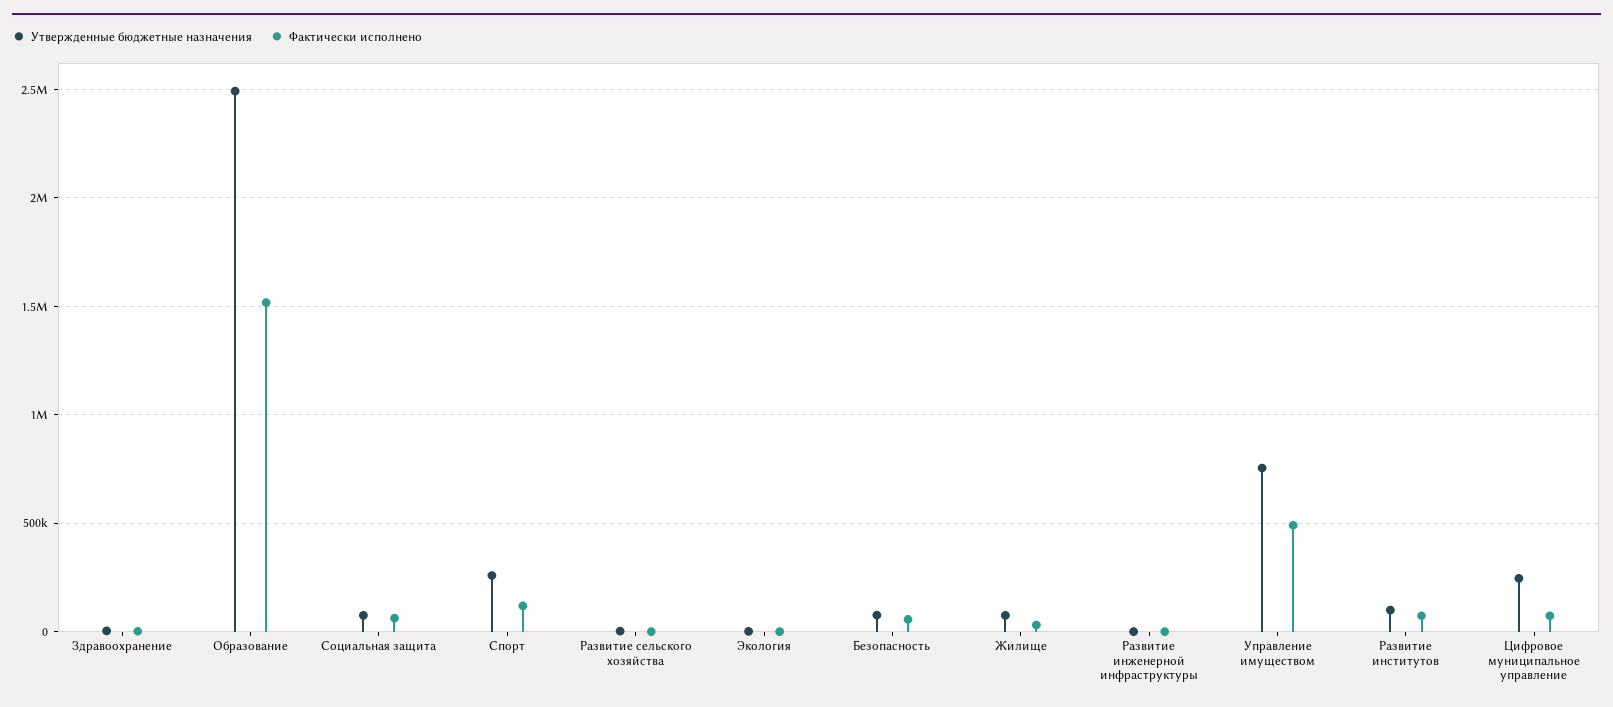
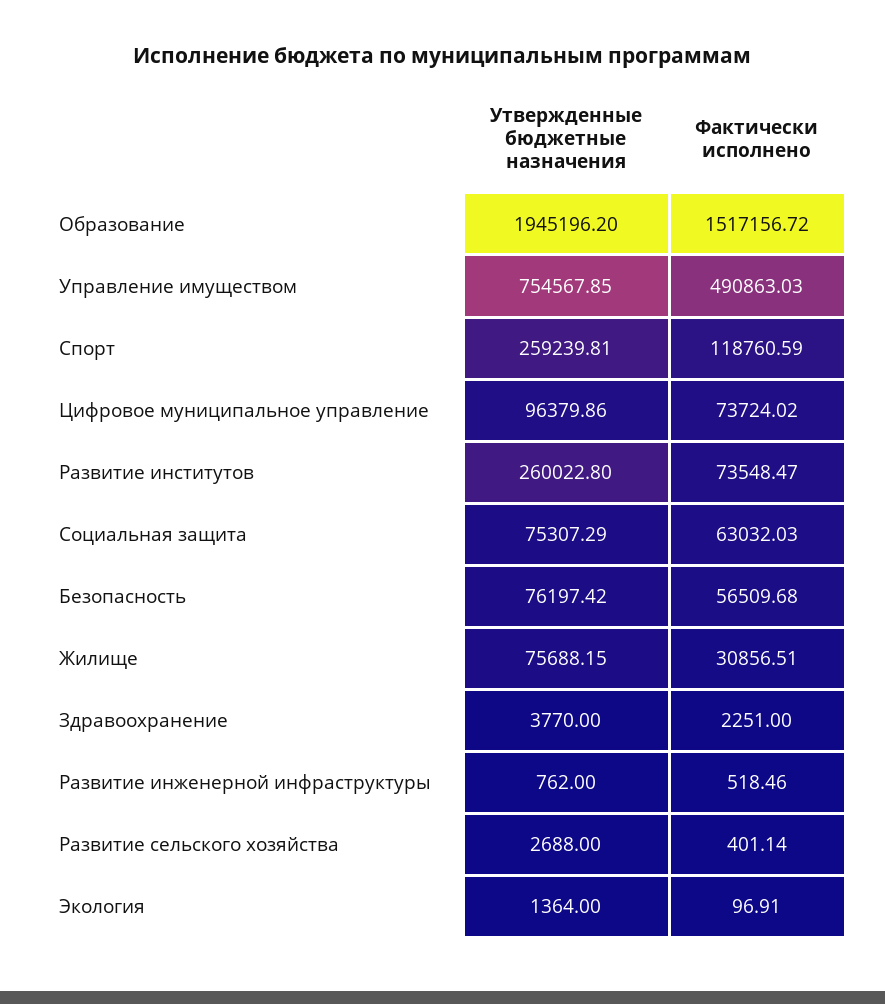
Утвержденные бюджетные назначения, Образование: 2500000 -> 1945196.2
Утвержденные бюджетные назначения, Развитие институтов: 100000 -> 260022.8
Утвержденные бюджетные назначения, Цифровое муниципальное управление: 250000 -> 96379.86

